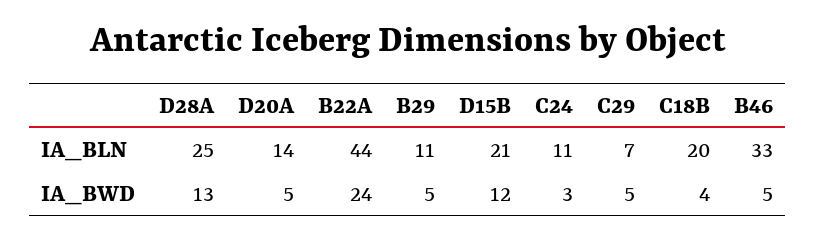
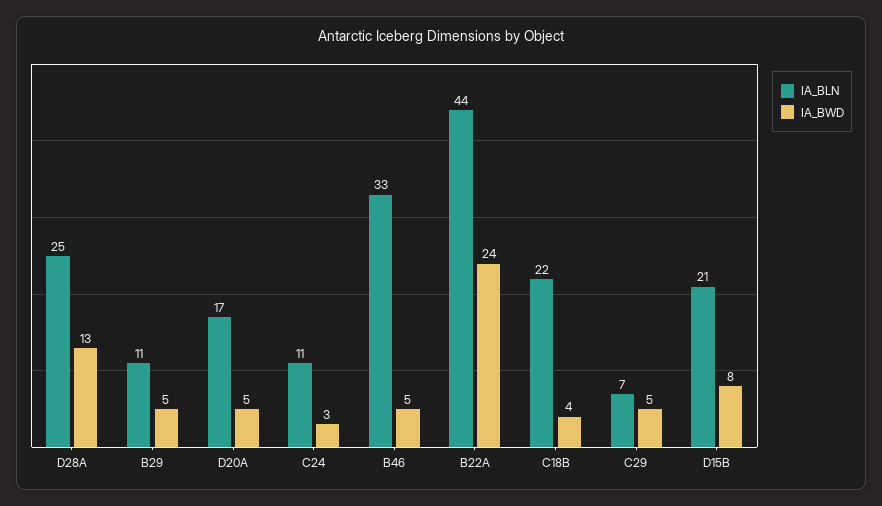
IA_BLN, D20A: 14 -> 17
IA_BLN, C18B: 20 -> 22
IA_BWD, D15B: 12 -> 8

